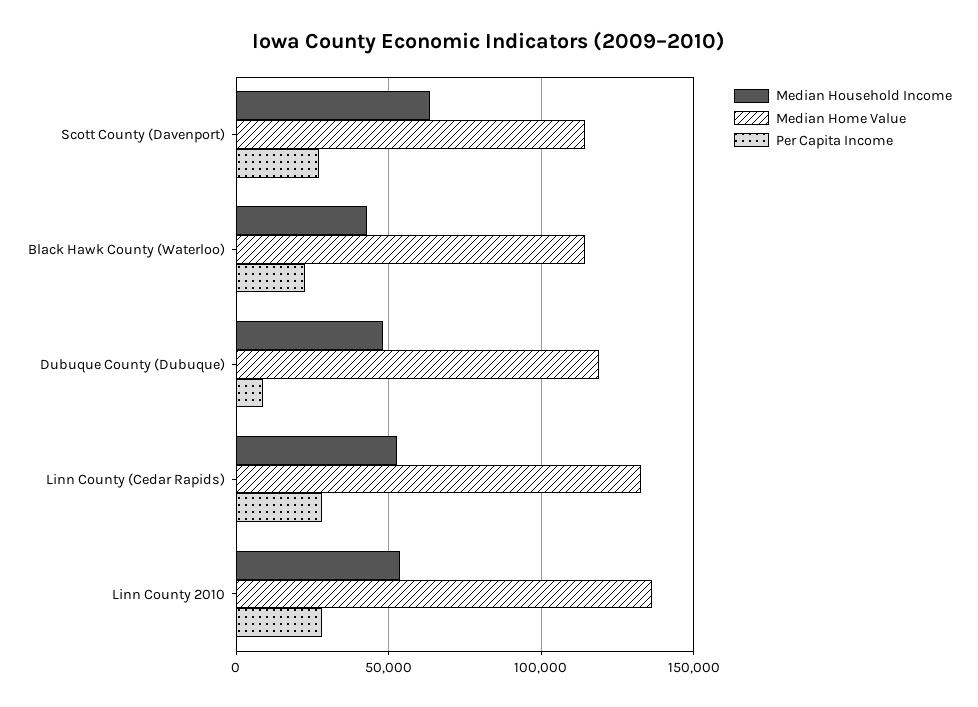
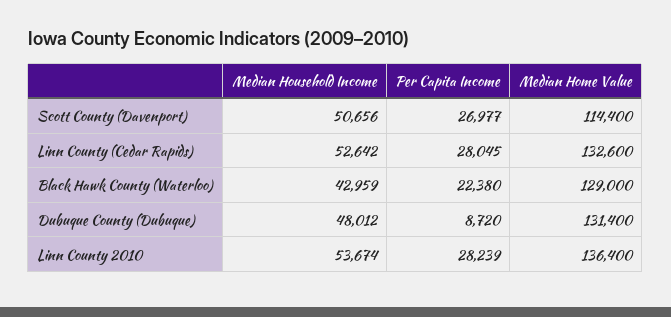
Median Household Income, Scott County (Davenport): 65000 -> 50656
Median Home Value, Black Hawk County (Waterloo): 115000 -> 129000
Median Home Value, Dubuque County (Dubuque): 120000 -> 131400

